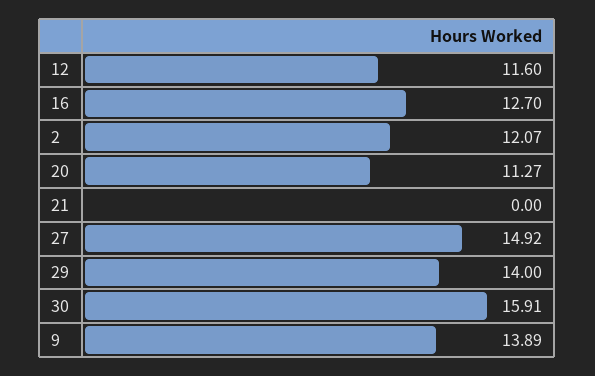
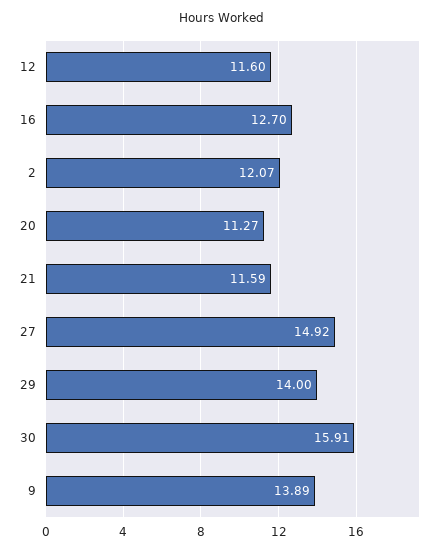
21: 0 -> 11.59

